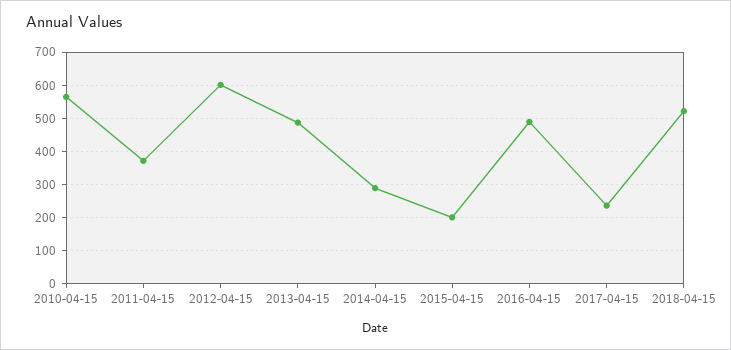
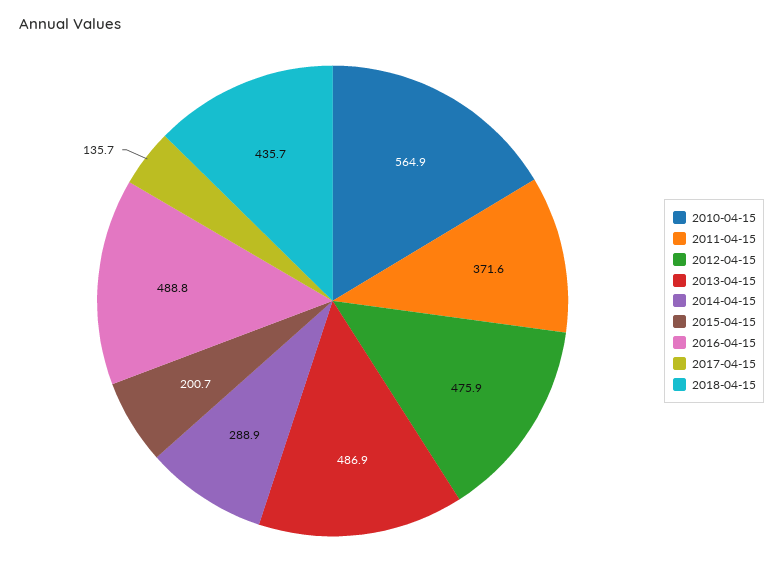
2012-04-15: 600 -> 475.9
2017-04-15: 240 -> 135.7
2018-04-15: 520 -> 435.7

